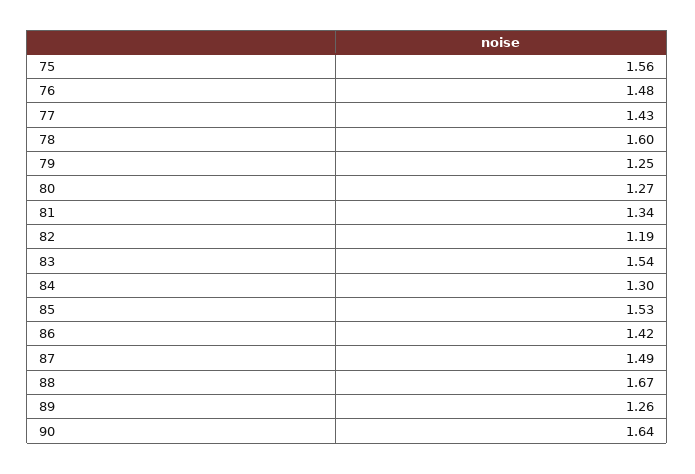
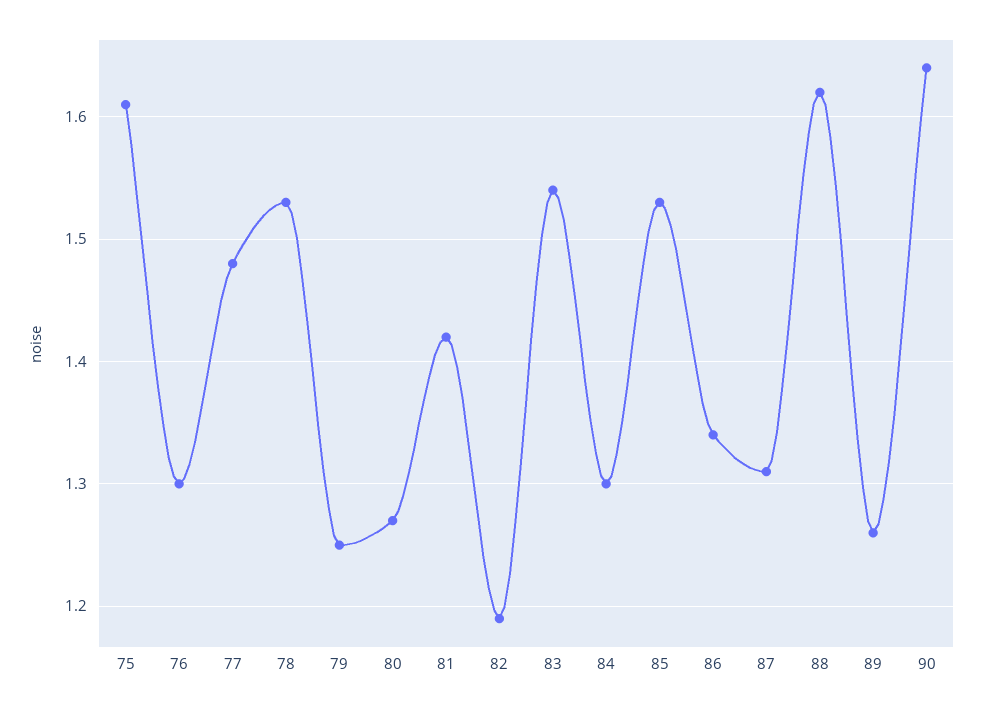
75: 1.56 -> 1.61
76: 1.48 -> 1.3
77: 1.43 -> 1.48
78: 1.6 -> 1.53
81: 1.34 -> 1.42
86: 1.42 -> 1.34
87: 1.49 -> 1.31
88: 1.67 -> 1.62

